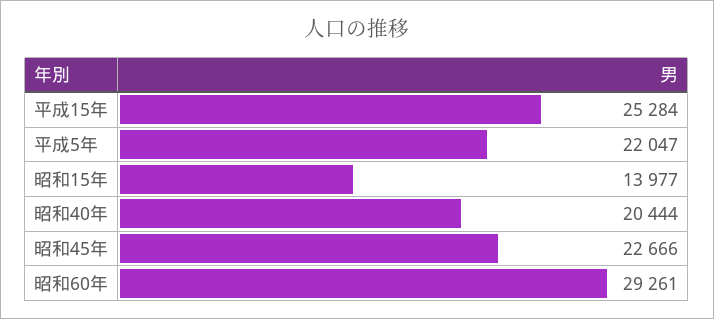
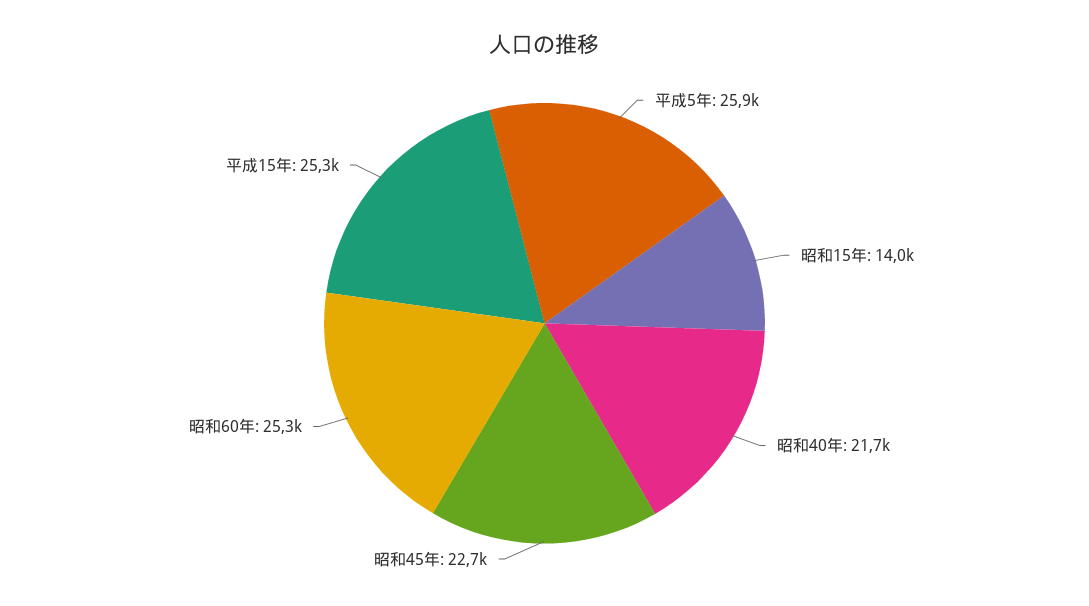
平成5年: 22047 -> 25900
昭和40年: 20444 -> 21700
昭和60年: 29261 -> 25300

